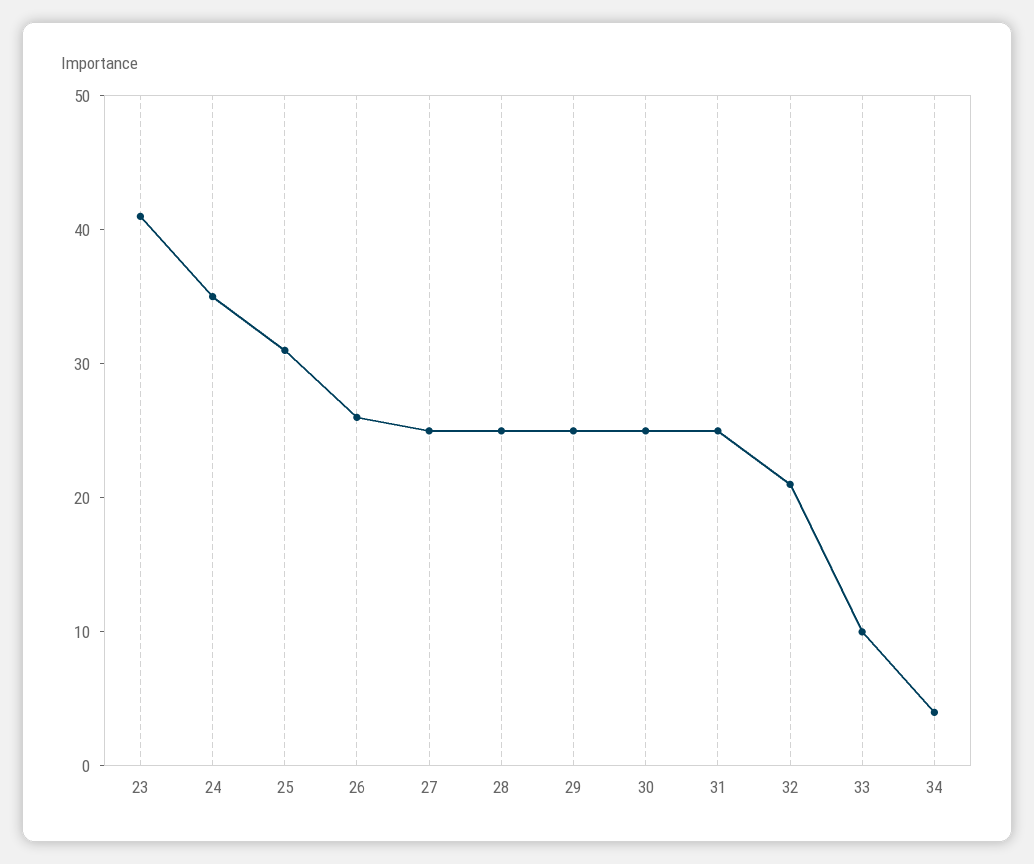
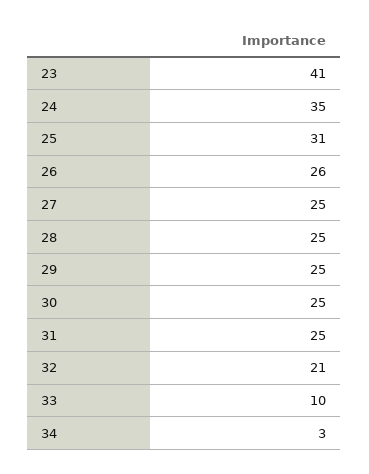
34: 4 -> 3

